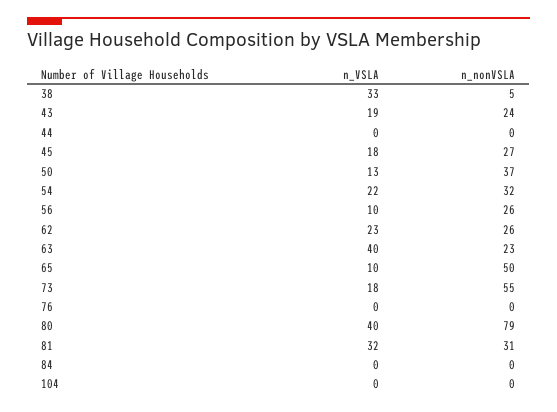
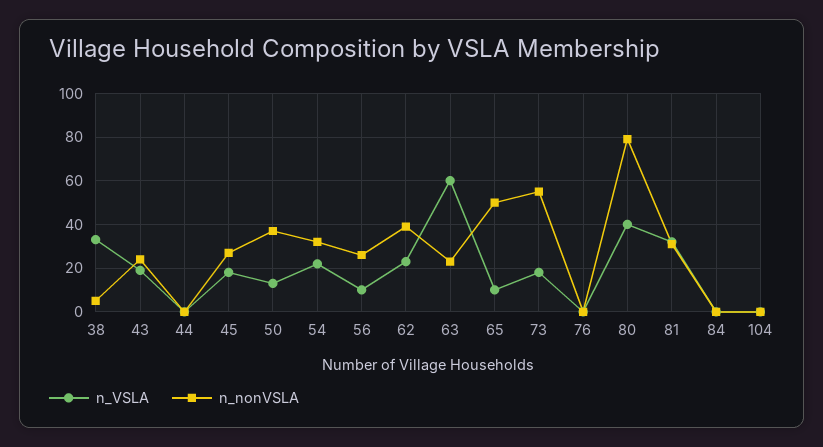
n_nonVSLA, 62: 26 -> 40
n_VSLA, 63: 40 -> 60

